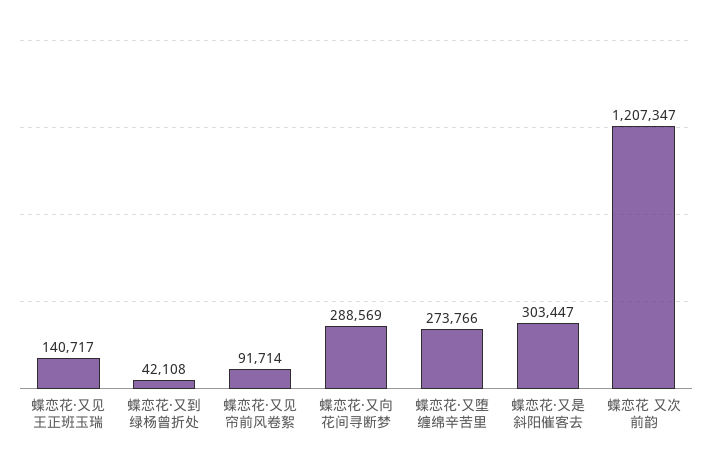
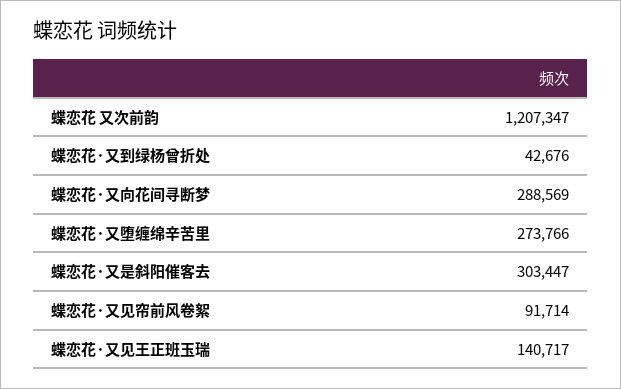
蝶恋花·又到绿杨曾折处: 42108 -> 42676

